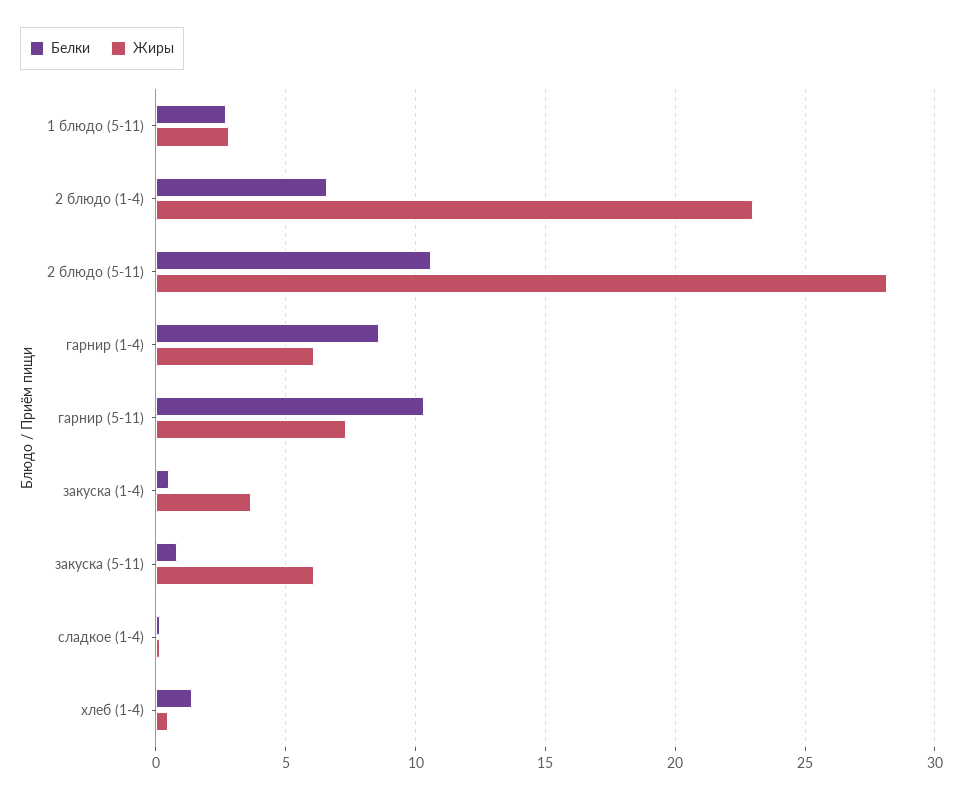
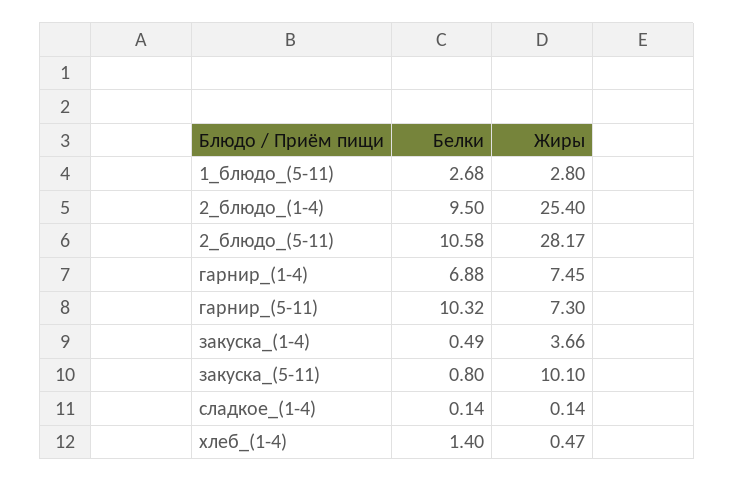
Белки, 2 блюдо (1-4): 6.5 -> 9.5
Жиры, 2 блюдо (1-4): 23 -> 25.4
Белки, гарнир (1-4): 8.5 -> 6.88
Жиры, гарнир (1-4): 6 -> 7.45
Жиры, закуска (5-11): 6 -> 10.1

